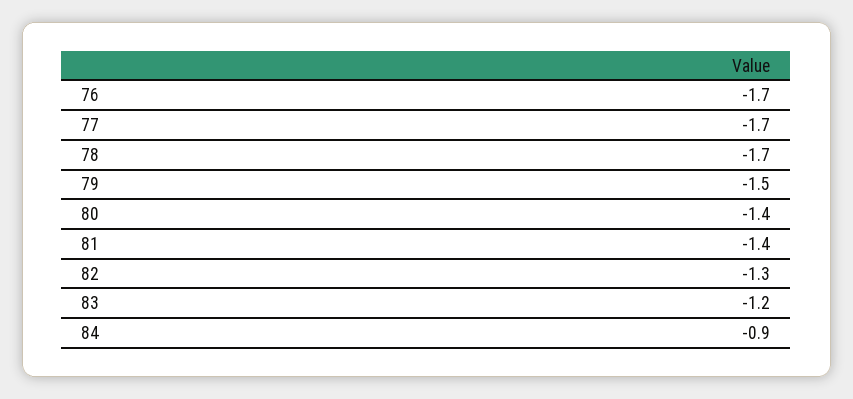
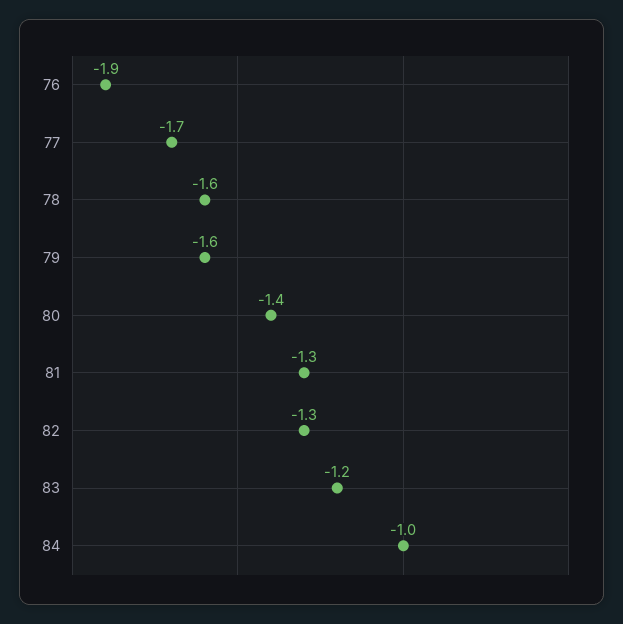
76: -1.7 -> -1.9
78: -1.7 -> -1.6
79: -1.5 -> -1.6
81: -1.4 -> -1.3
84: -0.9 -> -1

